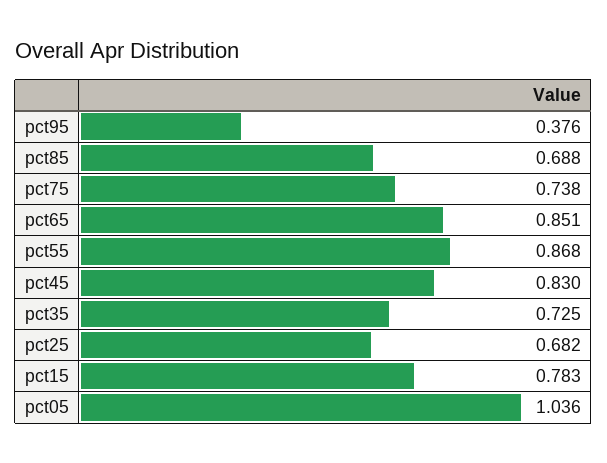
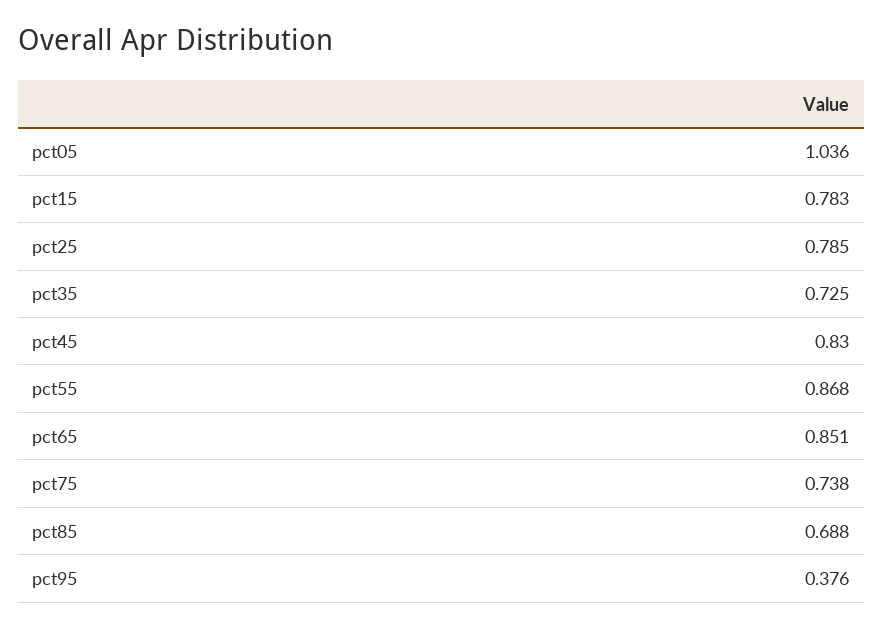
pct25: 0.682 -> 0.785

